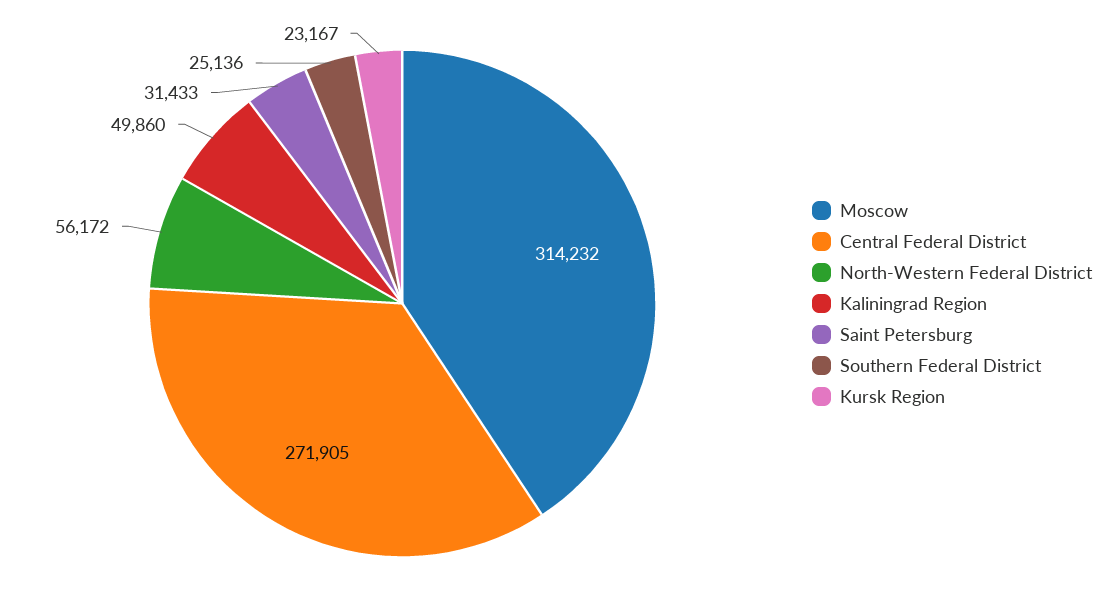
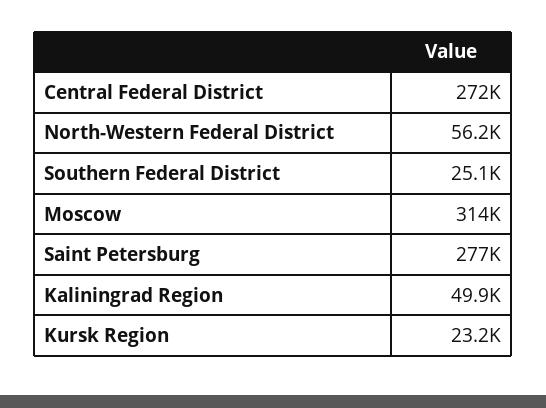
Saint Petersburg: 31433 -> 277000

